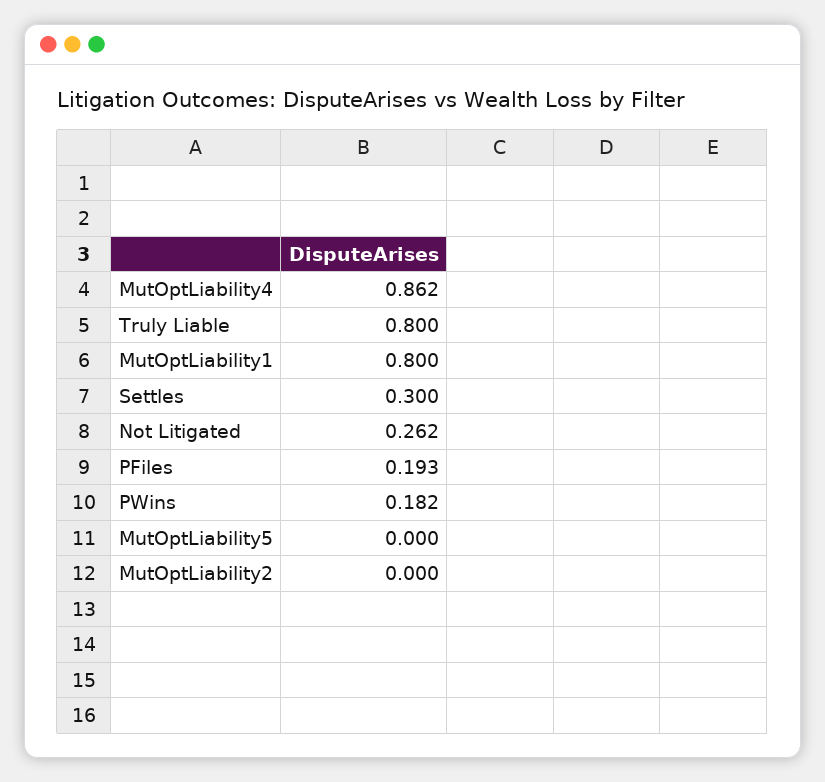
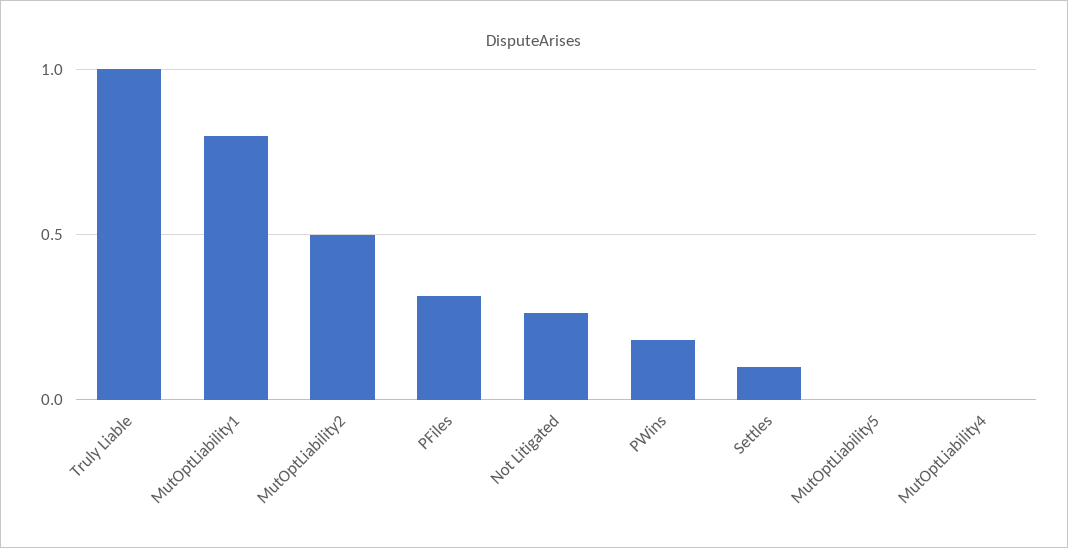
MutOptLiability4: 0.862 -> 0
Truly Liable: 0.8 -> 1
Settles: 0.3 -> 0.1
PFiles: 0.193 -> 0.3
MutOptLiability2: 0 -> 0.5

